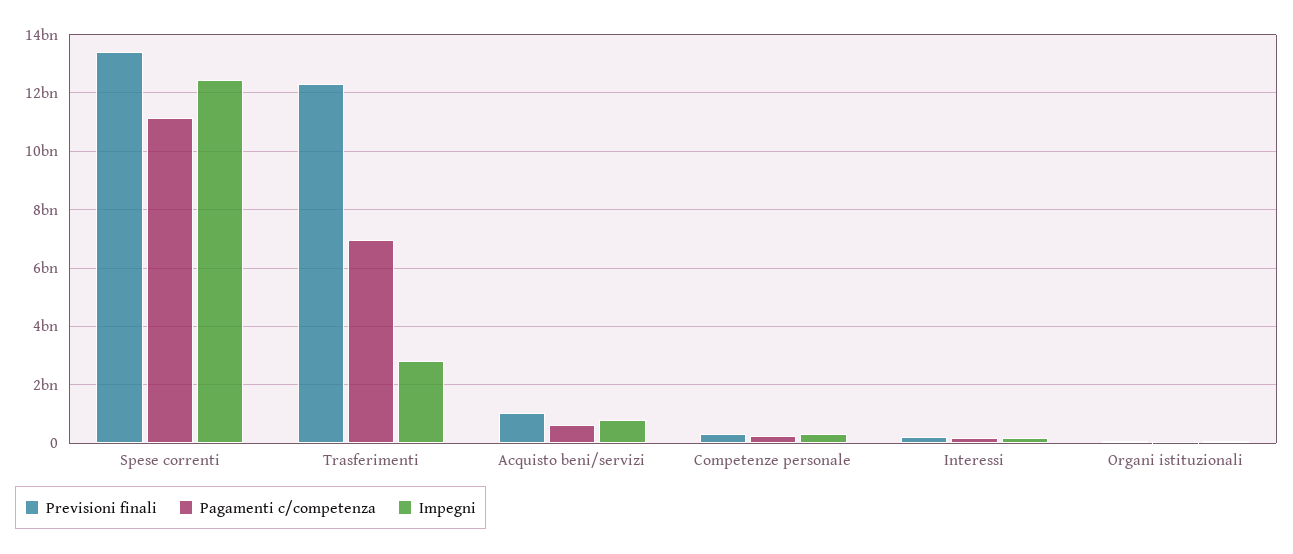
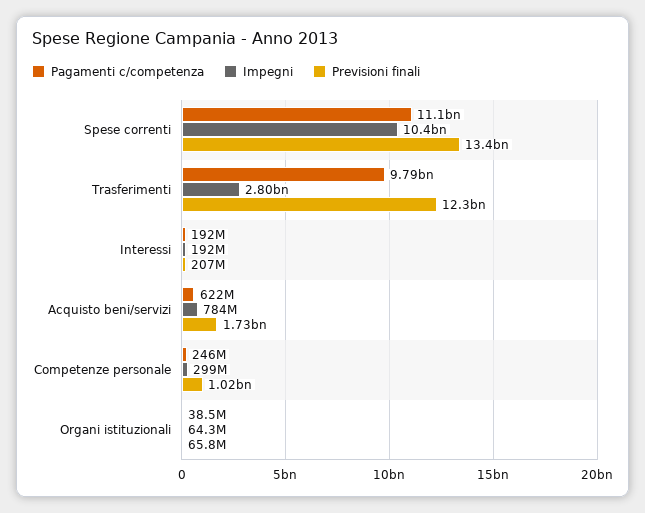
Impegni, Spese correnti: 12500000000 -> 10400000000
Pagamenti c/competenza, Trasferimenti: 7000000000 -> 9790000000
Previsioni finali, Acquisto beni/servizi: 1000000000 -> 1730000000
Previsioni finali, Competenze personale: 250000000 -> 1020000000

